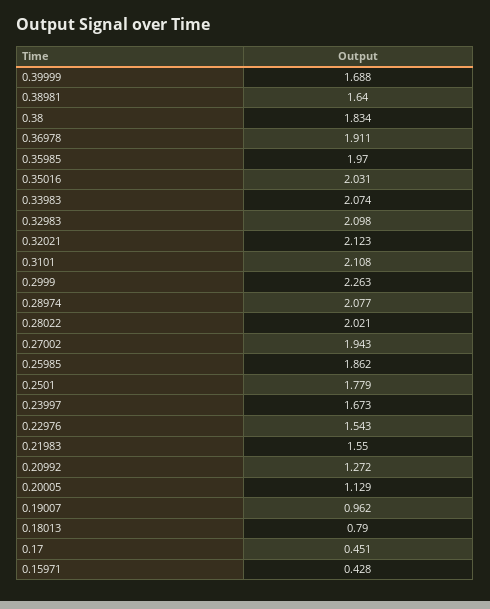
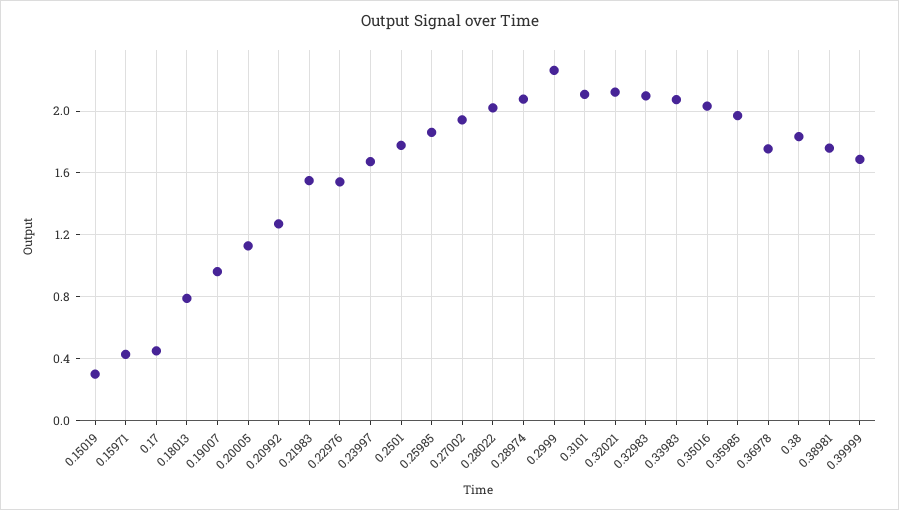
0.38981: 1.64 -> 1.75
0.36978: 1.911 -> 1.75
0.15019: none -> 0.3

